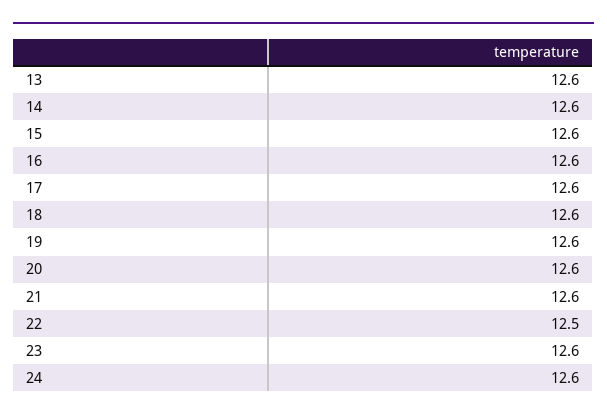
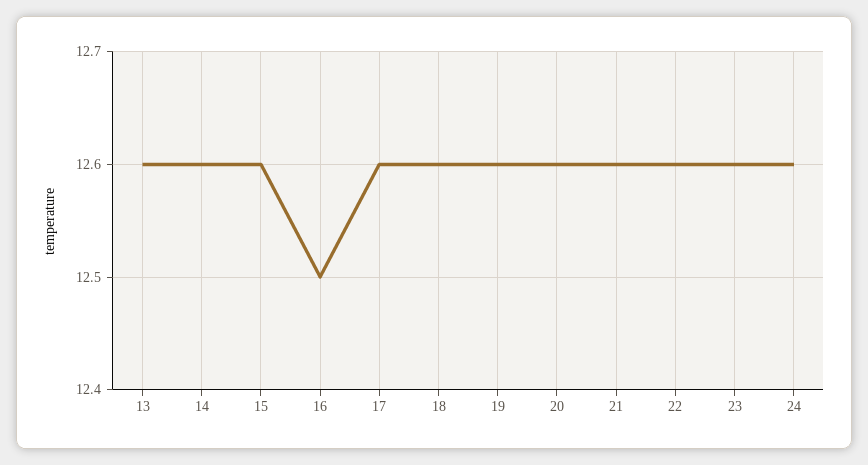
16: 12.6 -> 12.5
22: 12.5 -> 12.6

